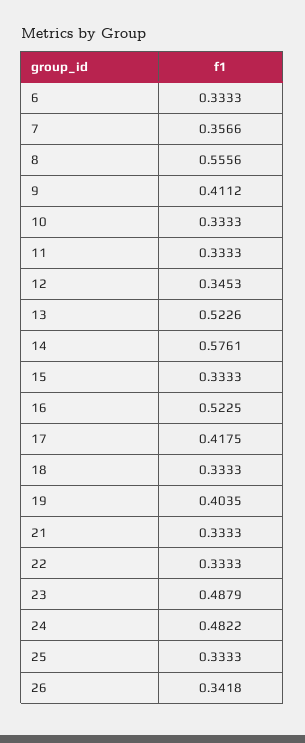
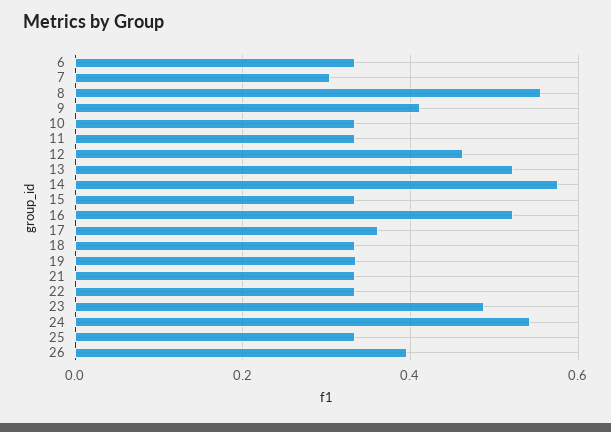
7: 0.3566 -> 0.3
12: 0.3453 -> 0.46
17: 0.4175 -> 0.36
19: 0.4035 -> 0.34
24: 0.4822 -> 0.54
26: 0.3418 -> 0.4

